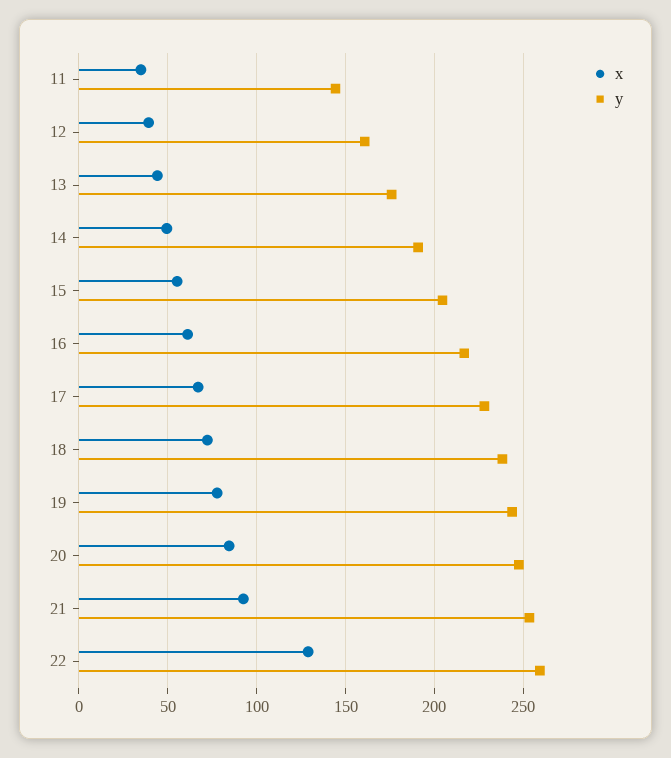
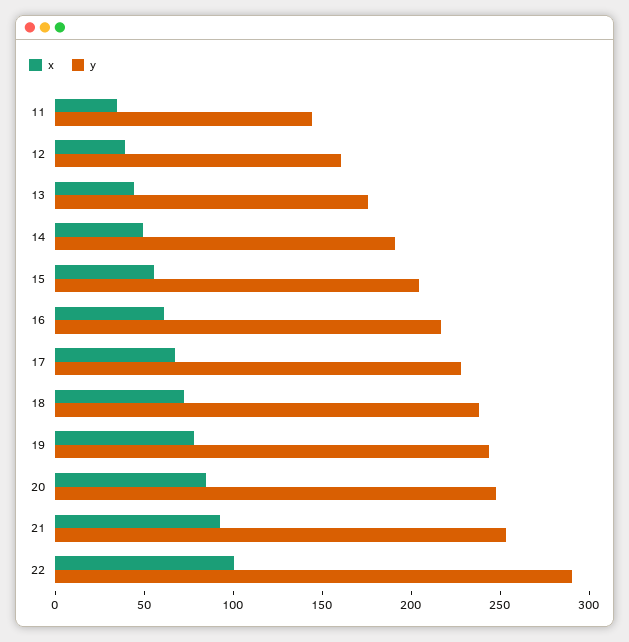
x, 22: 130 -> 100
y, 22: 260 -> 290

